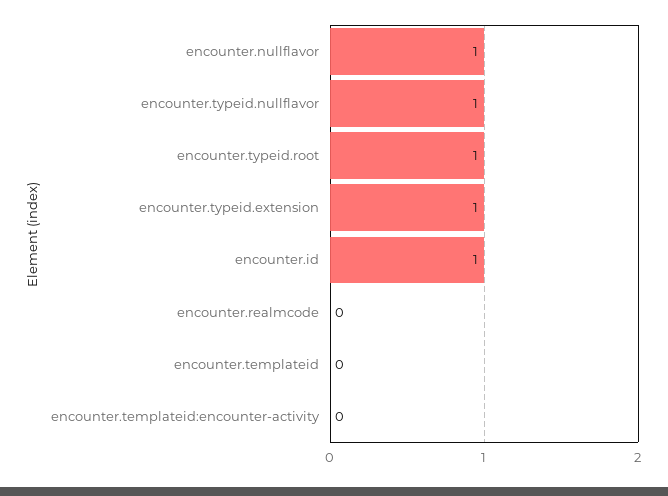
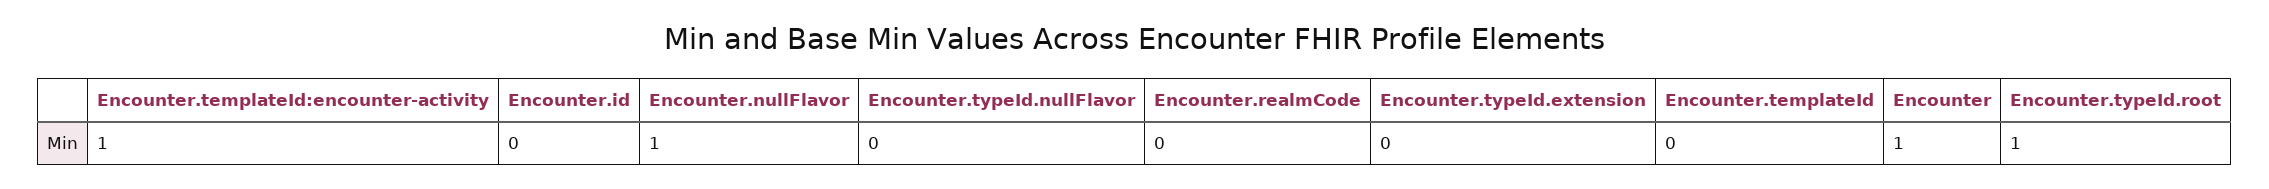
encounter.typeid.nullflavor: 1 -> 0
encounter.typeid.extension: 1 -> 0
encounter.id: 1 -> 0
encounter.templateid:encounter-activity: 0 -> 1
Encounter: none -> 1

